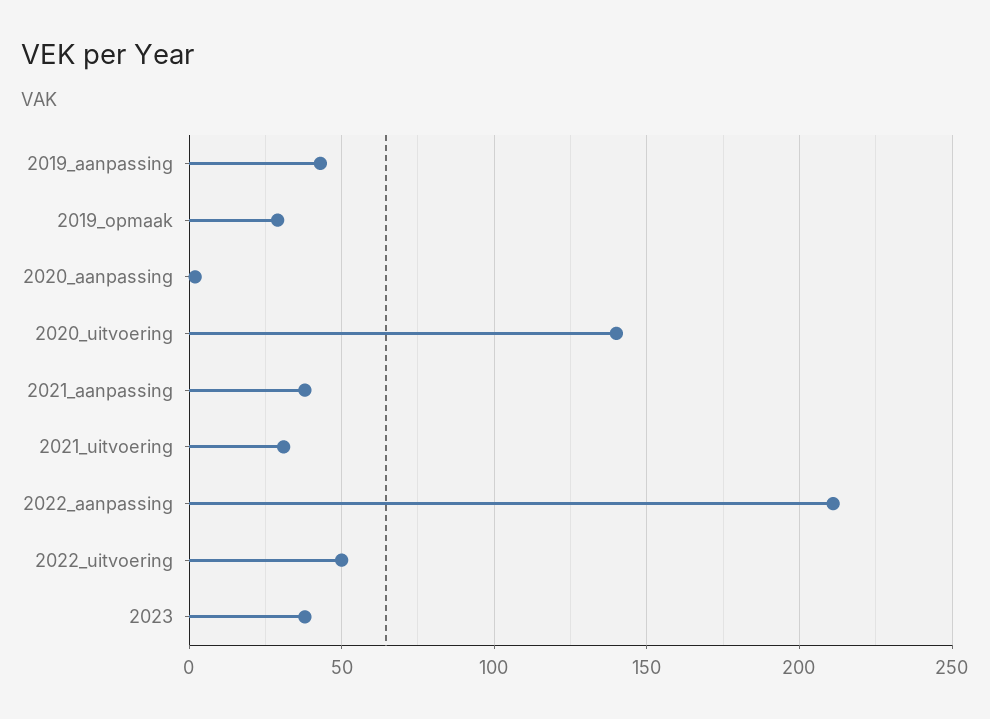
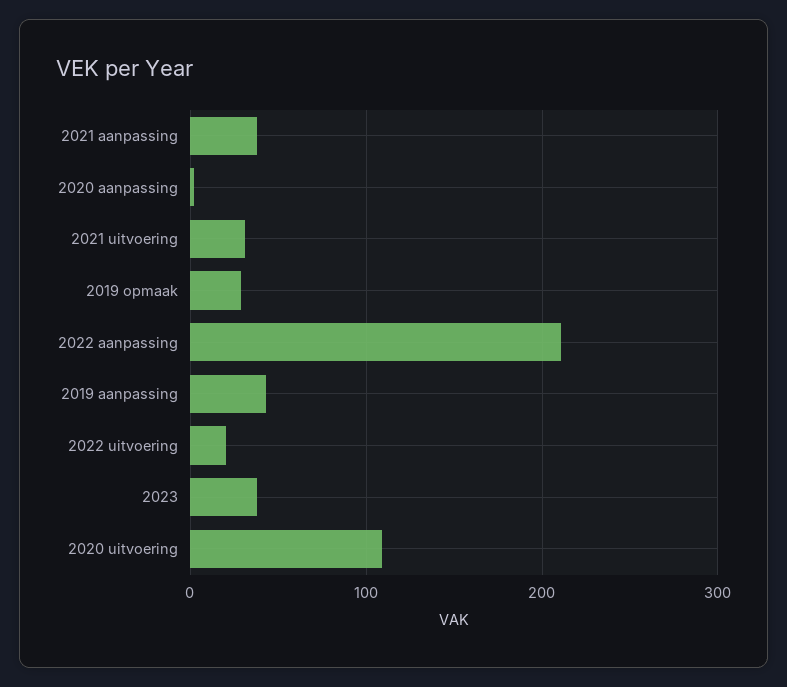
2020_uitvoering: 140 -> 110
2022_uitvoering: 50 -> 20

